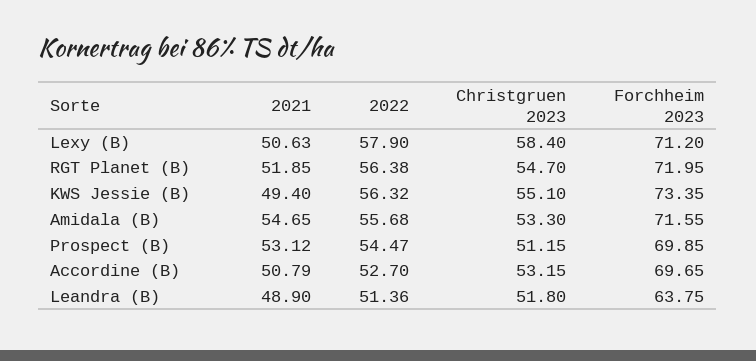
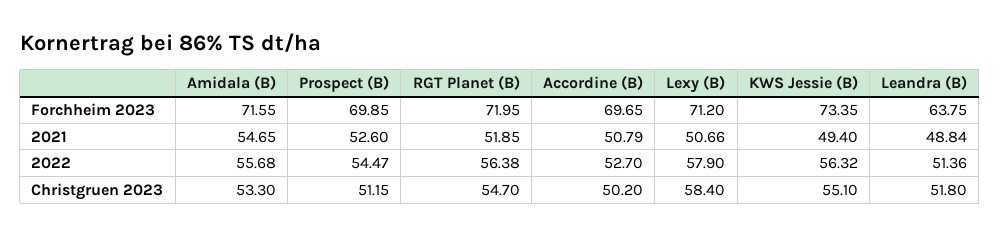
2021, Lexy (B): 50.63 -> 50.66
2021, Prospect (B): 53.12 -> 52.6
Christgruen 2023, Accordine (B): 53.15 -> 50.2
2021, Leandra (B): 48.9 -> 48.84

